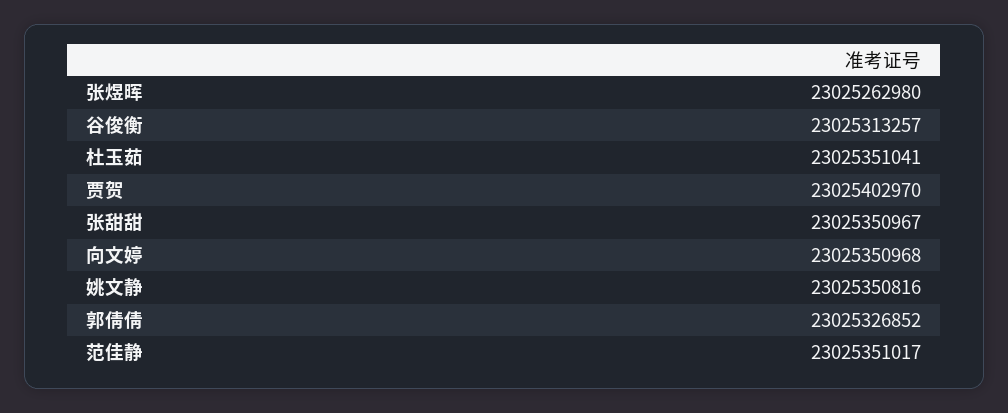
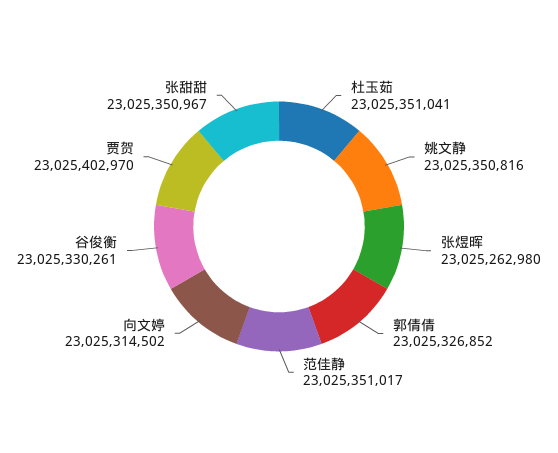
谷俊衡: 23025313257 -> 23025330261
向文婷: 23025350968 -> 23025314502

